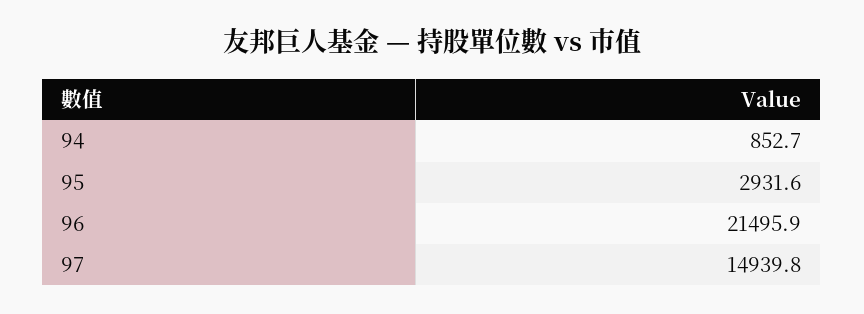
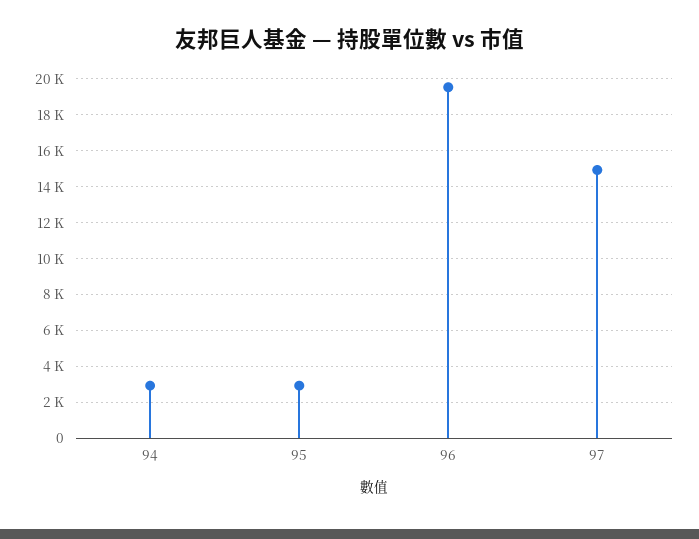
94: 852.7 -> 3000
96: 21495.9 -> 19500

